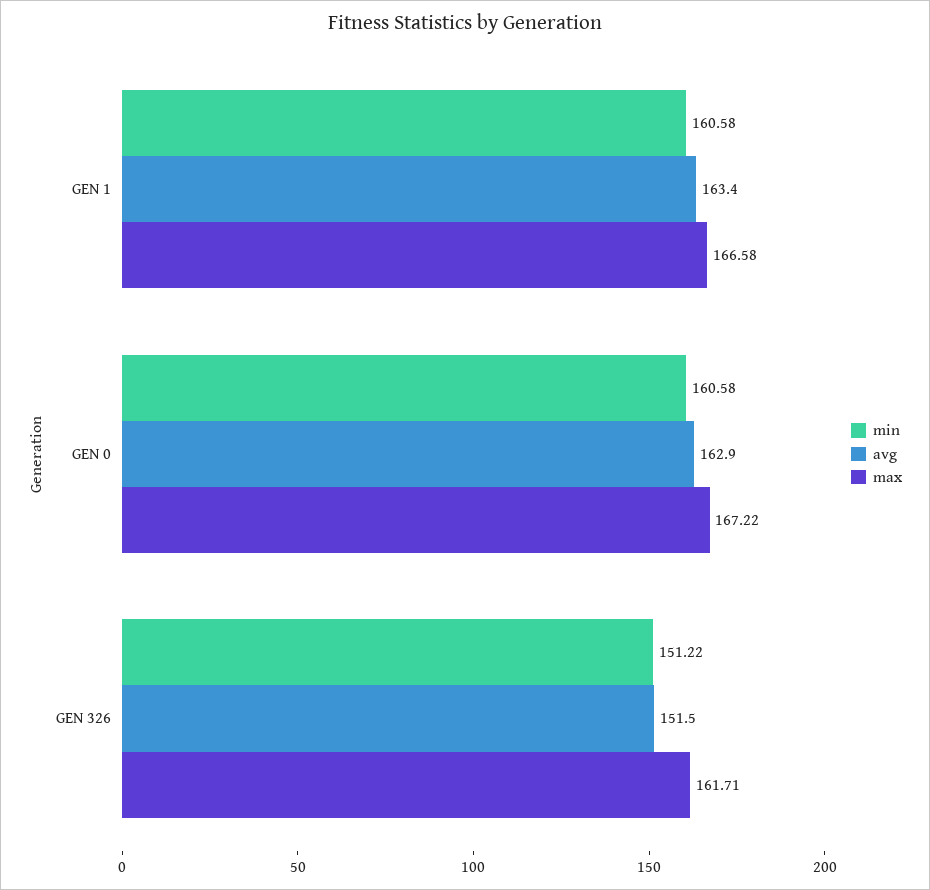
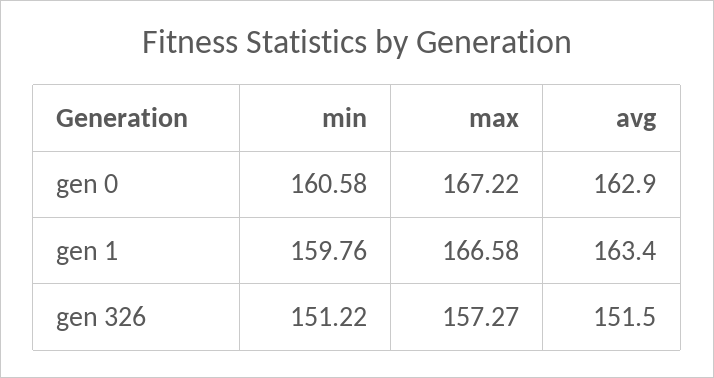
min, GEN 1: 160.58 -> 159.76
max, GEN 326: 161.71 -> 157.27

